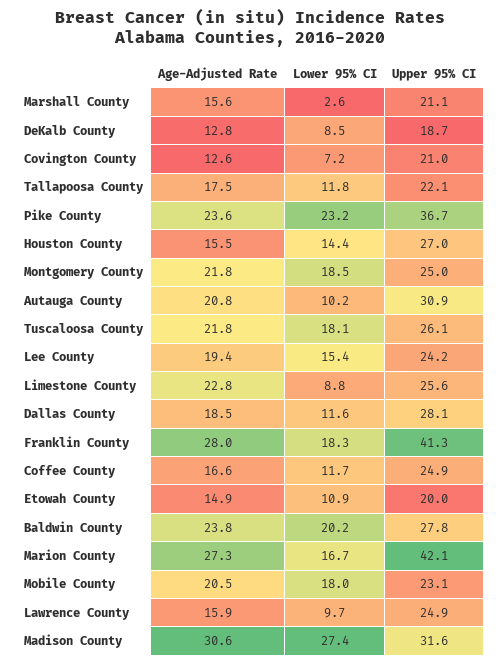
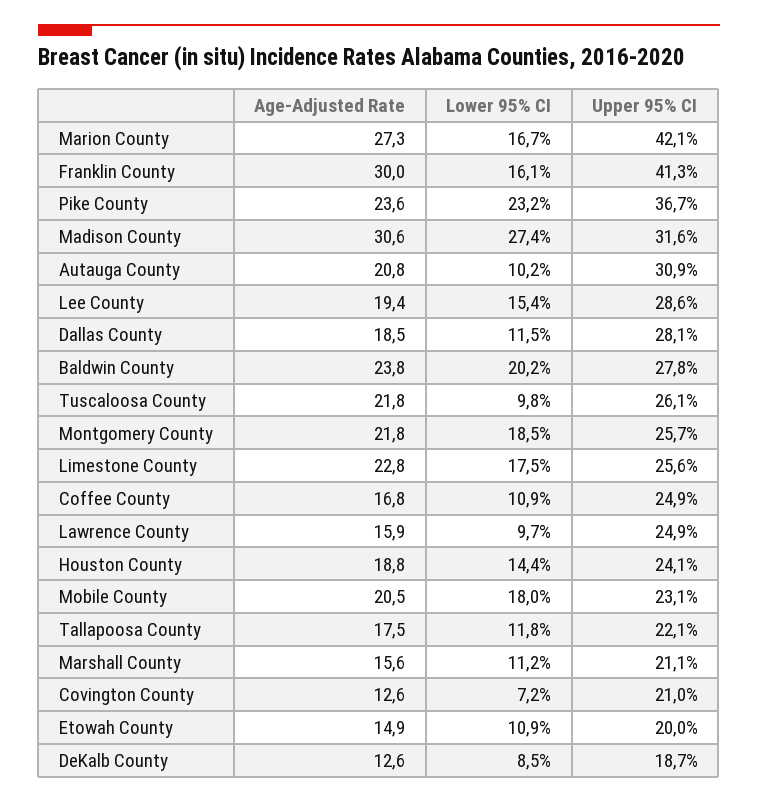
Lower 95% CI, Marshall County: 2.6 -> 11.2
Age-Adjusted Rate, DeKalb County: 12.8 -> 12.6
Age-Adjusted Rate, Houston County: 15.5 -> 18.8
Upper 95% CI, Houston County: 27 -> 24.1
Upper 95% CI, Montgomery County: 25 -> 25.7
Lower 95% CI, Tuscaloosa County: 18.1 -> 9.8
Upper 95% CI, Lee County: 24.2 -> 28.6
Lower 95% CI, Limestone County: 8.8 -> 17.5
Lower 95% CI, Dallas County: 11.6 -> 11.5
Age-Adjusted Rate, Franklin County: 28 -> 30
Lower 95% CI, Franklin County: 18.3 -> 16.1
Age-Adjusted Rate, Coffee County: 16.6 -> 16.8
Lower 95% CI, Coffee County: 11.7 -> 10.9

